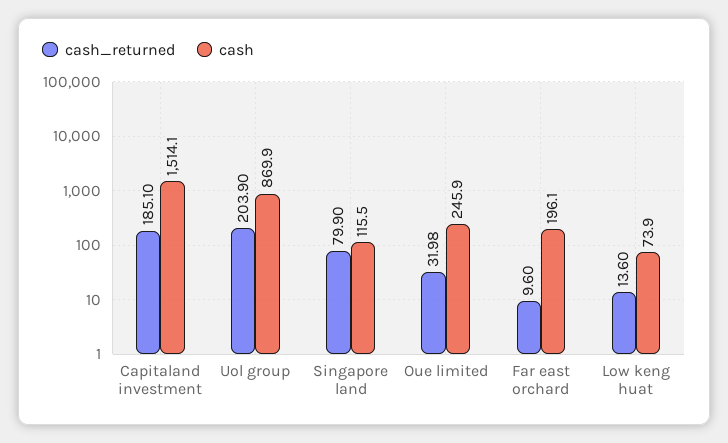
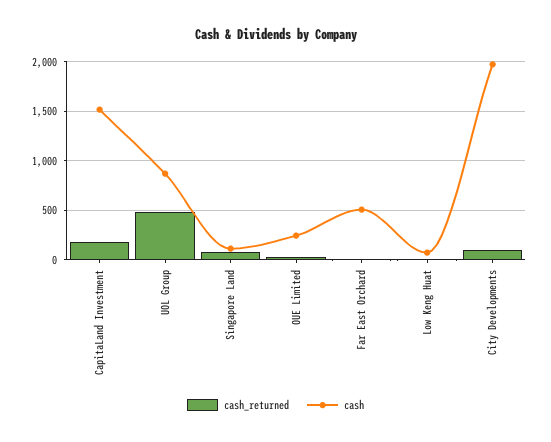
cash_returned, Uol group: 203.9 -> 500
cash, Far east orchard: 196.1 -> 500
cash_returned, City Developments: none -> 100
cash, City Developments: none -> 2000

